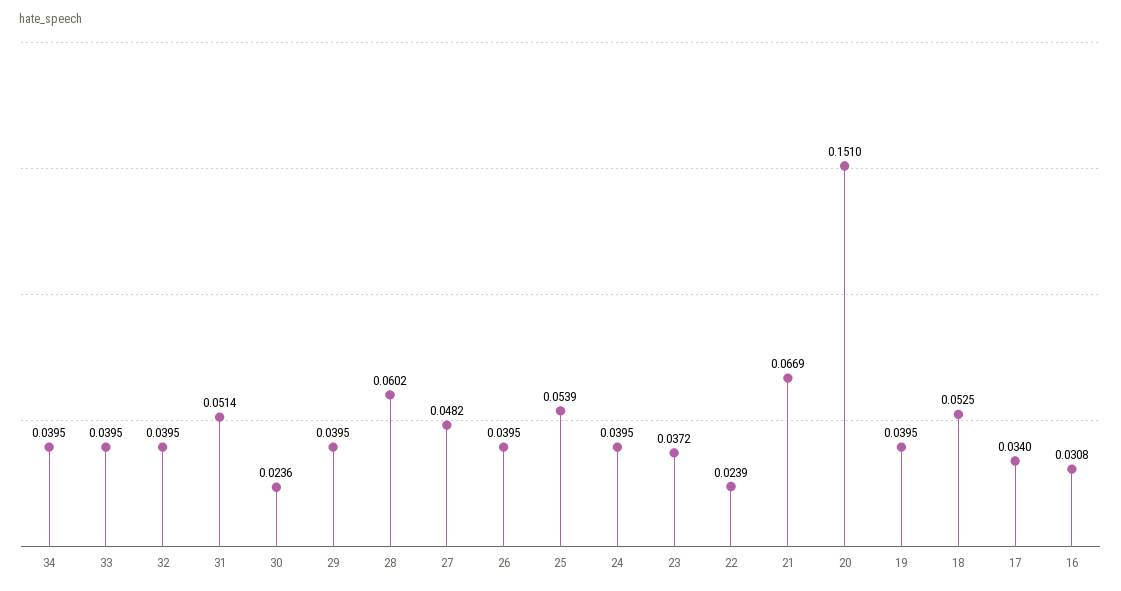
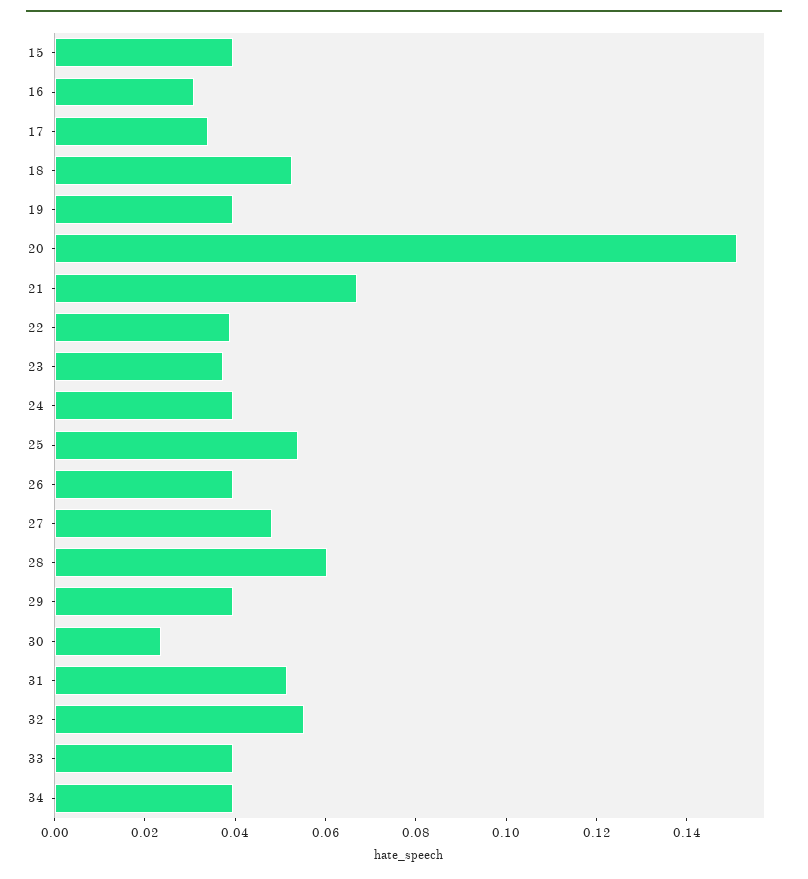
32: 0.0395 -> 0.055
22: 0.0239 -> 0.04
15: none -> 0.04

